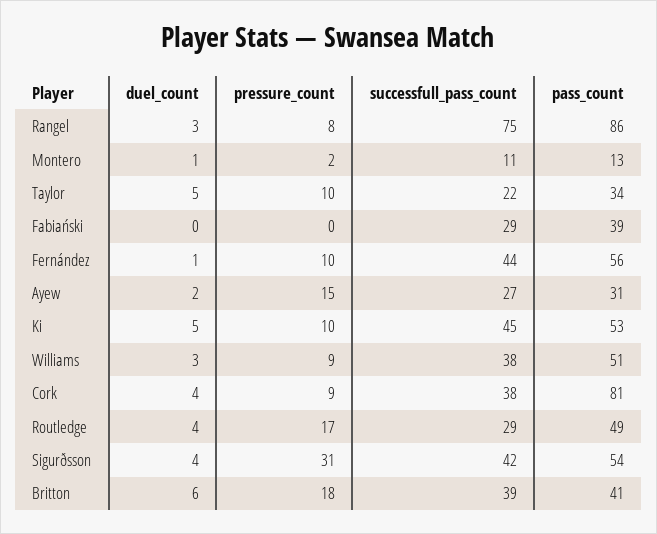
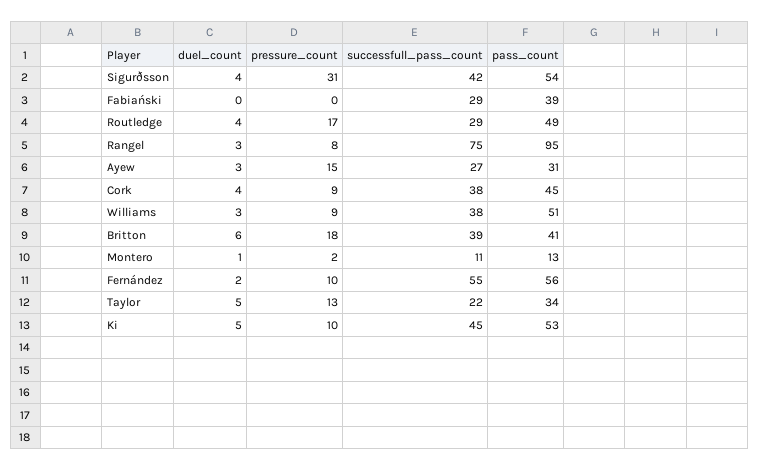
pass_count, Rangel: 86 -> 95
pressure_count, Taylor: 10 -> 13
duel_count, Fernández: 1 -> 2
successfull_pass_count, Fernández: 44 -> 55
duel_count, Ayew: 2 -> 3
pass_count, Cork: 81 -> 45

